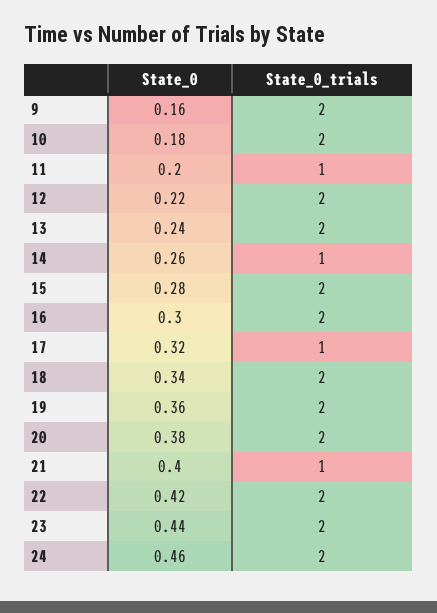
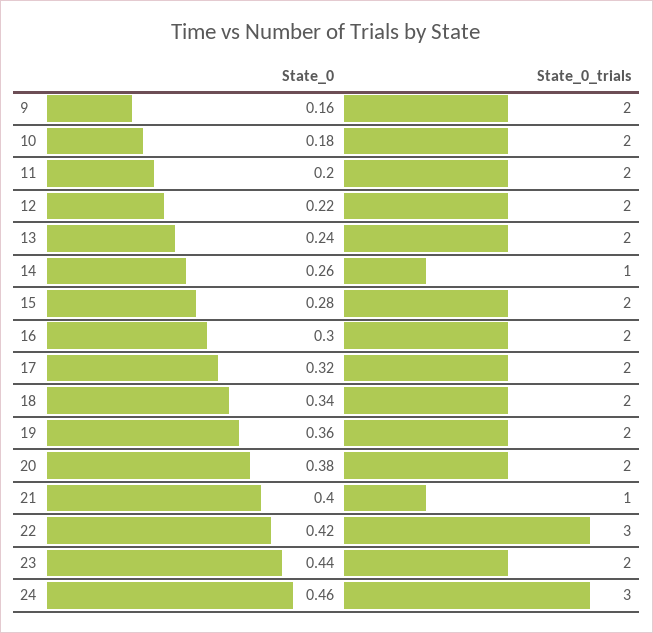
State_0_trials, 11: 1 -> 2
State_0_trials, 17: 1 -> 2
State_0_trials, 22: 2 -> 3
State_0_trials, 24: 2 -> 3

